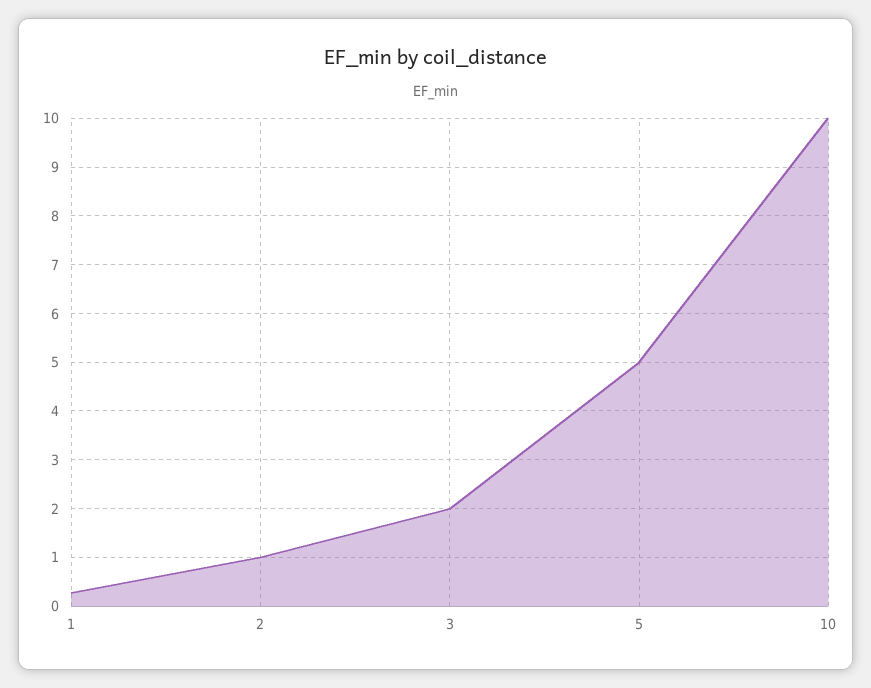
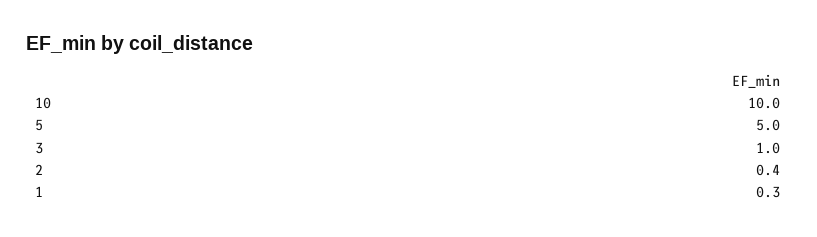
2: 1 -> 0.4
3: 2 -> 1

